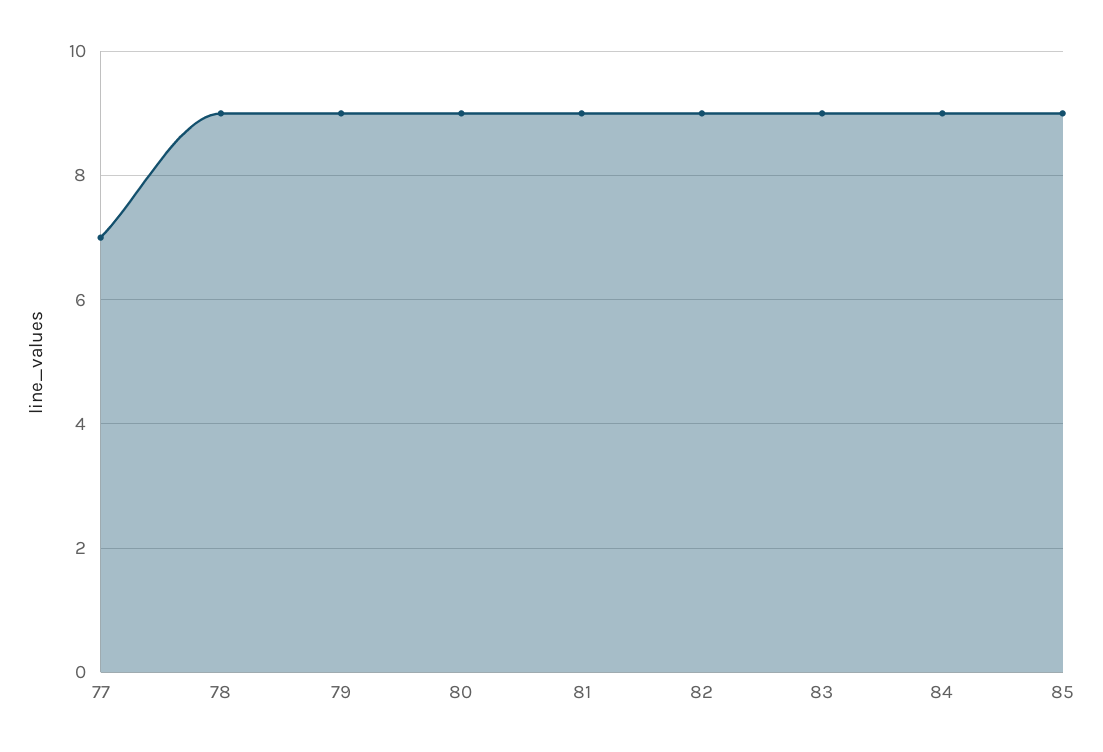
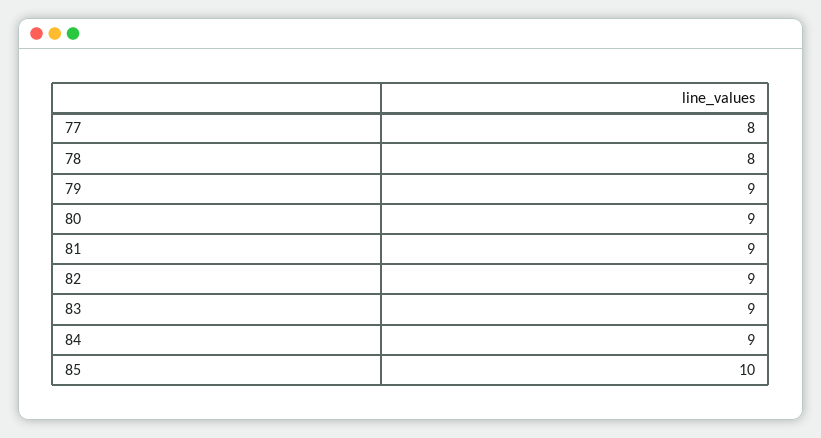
77: 7 -> 8
78: 9 -> 8
85: 9 -> 10

